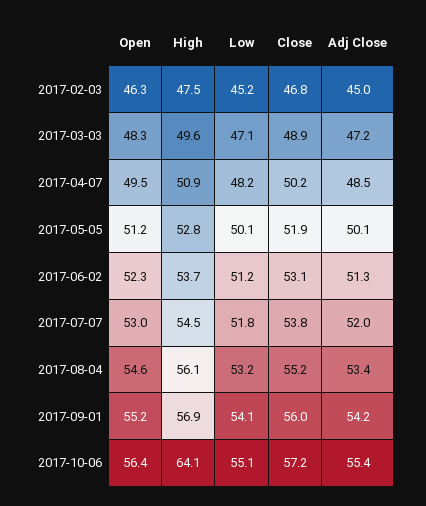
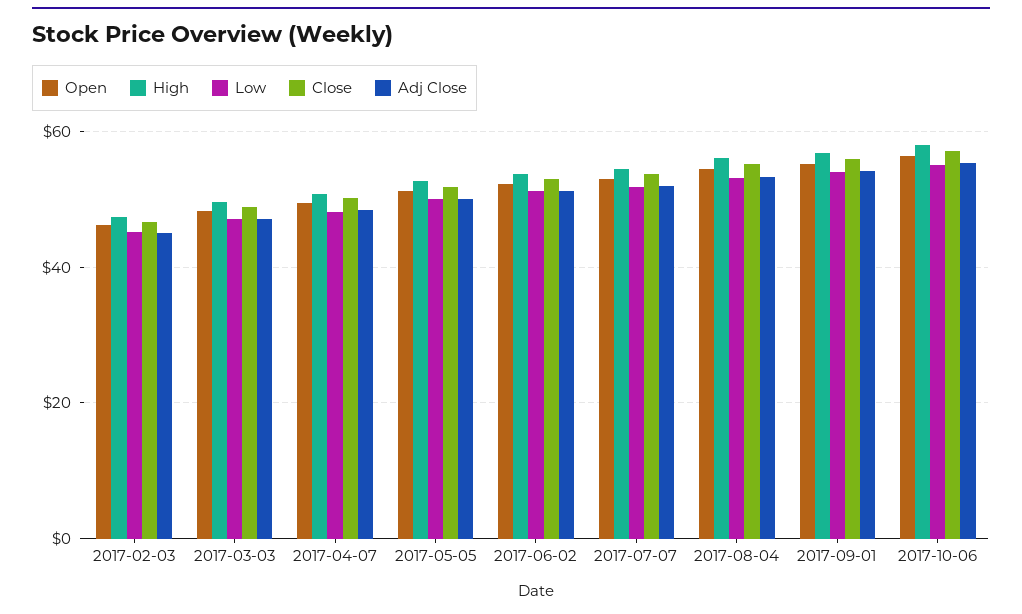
High, 2017-10-06: 64.1 -> 58

